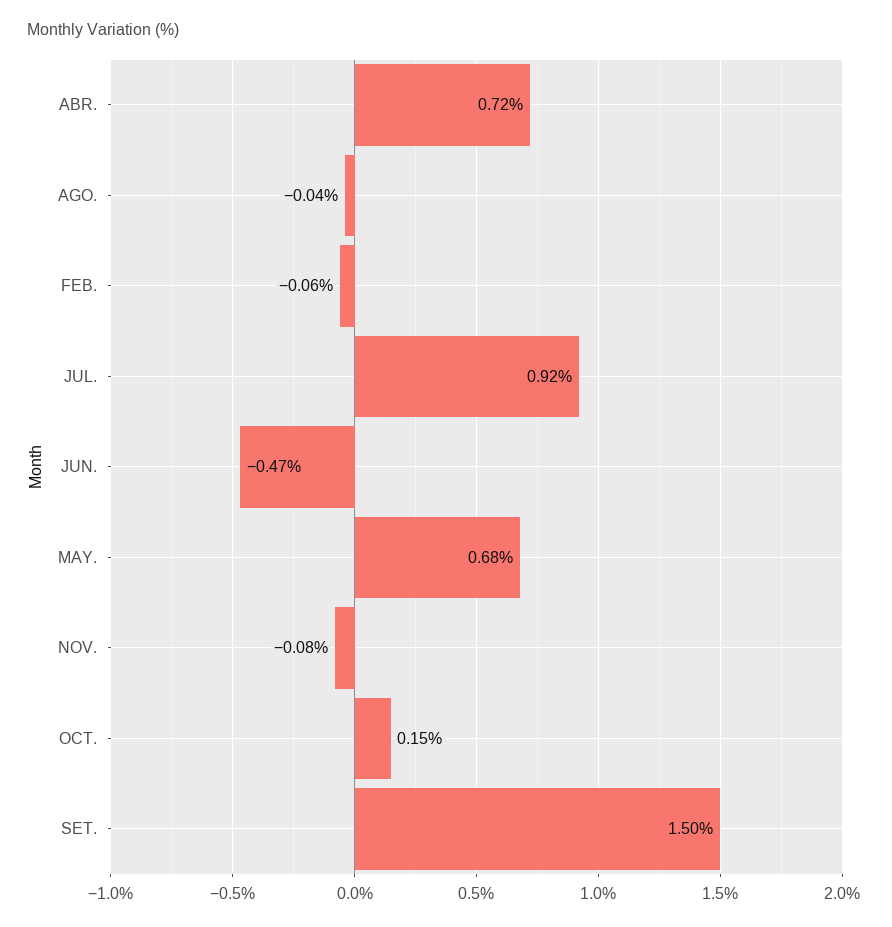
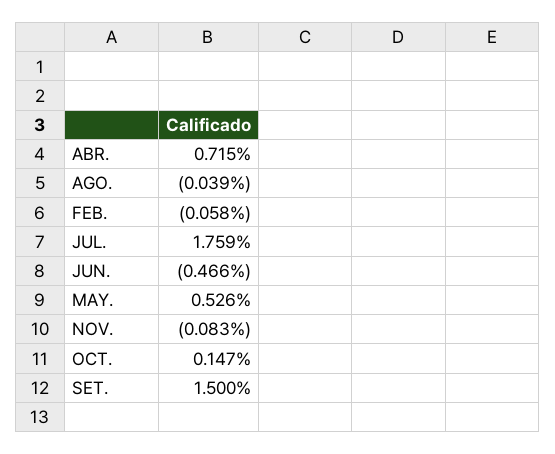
JUL.: 0.92 -> 1.759
MAY.: 0.68 -> 0.526

